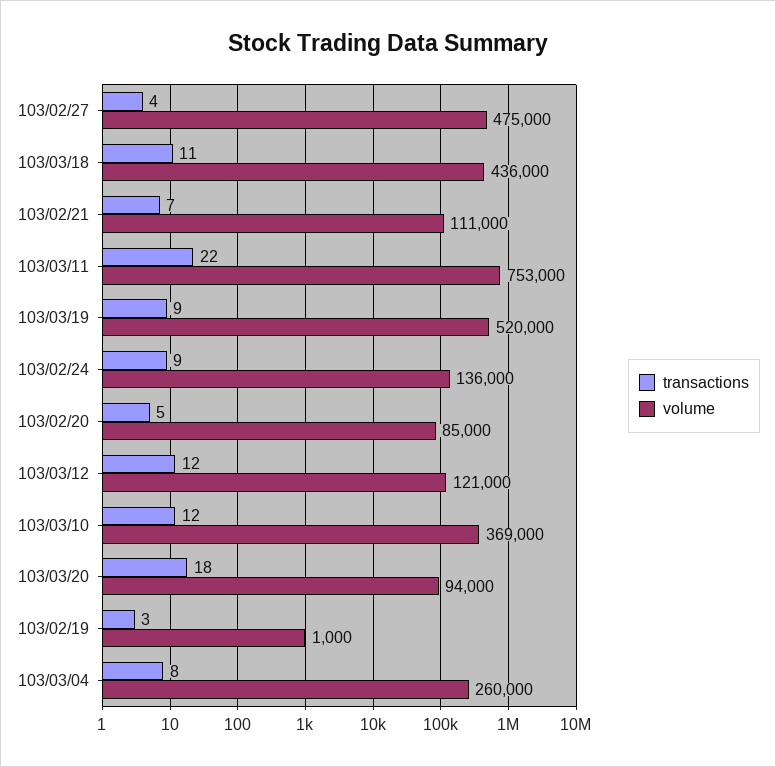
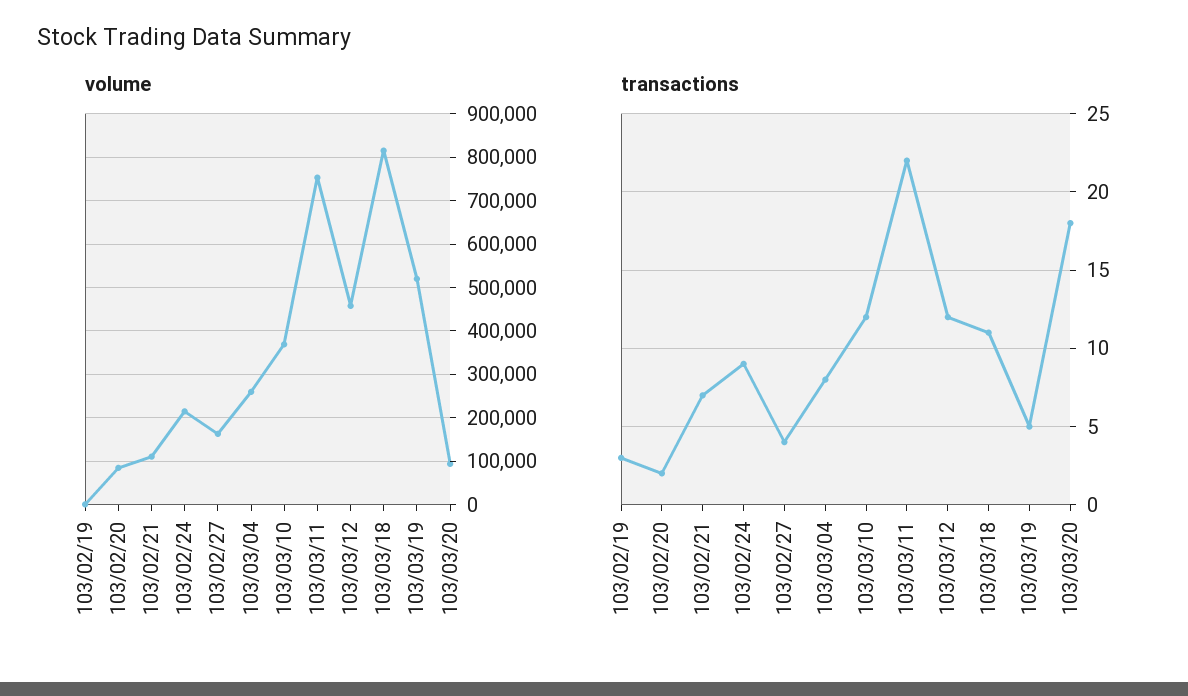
volume, 103/02/27: 475000 -> 160000
volume, 103/03/18: 436000 -> 820000
transactions, 103/03/19: 9 -> 5
volume, 103/02/24: 136000 -> 220000
transactions, 103/02/20: 5 -> 2
volume, 103/03/12: 121000 -> 460000

